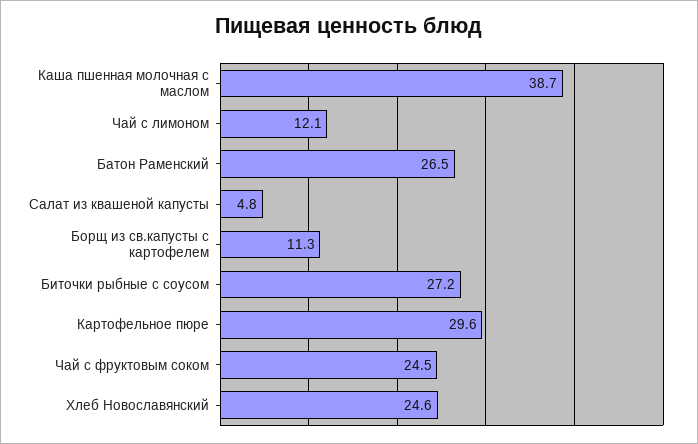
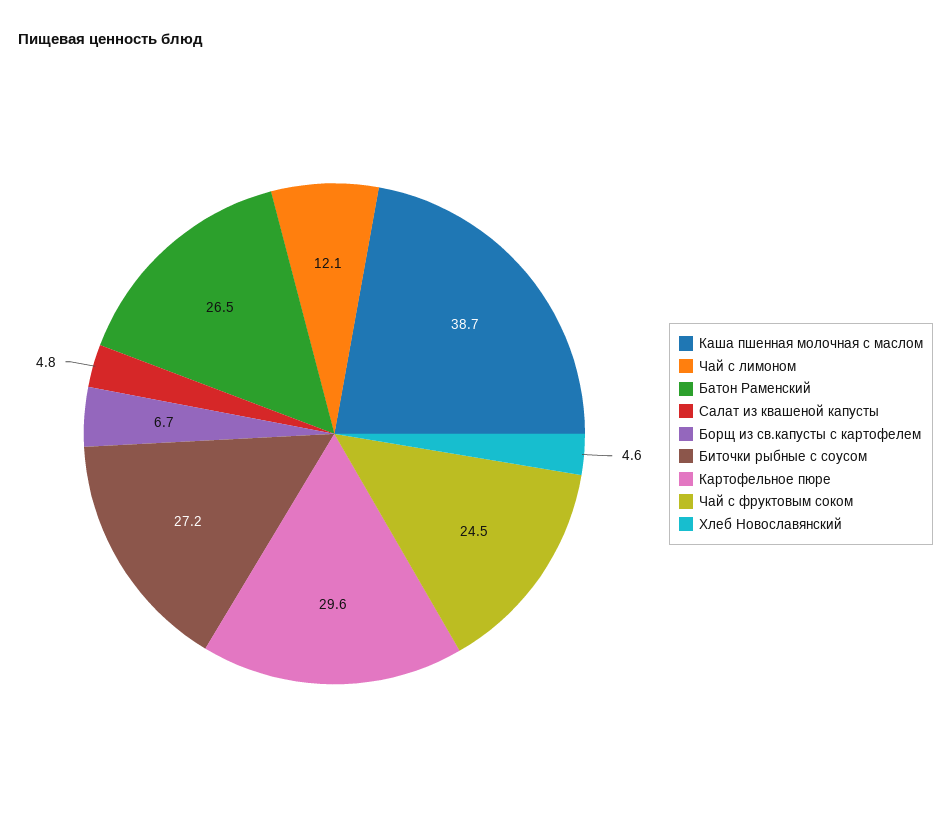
Борщ из св.капусты с картофелем: 11.3 -> 6.7
Хлеб Новославянский: 24.6 -> 4.6

